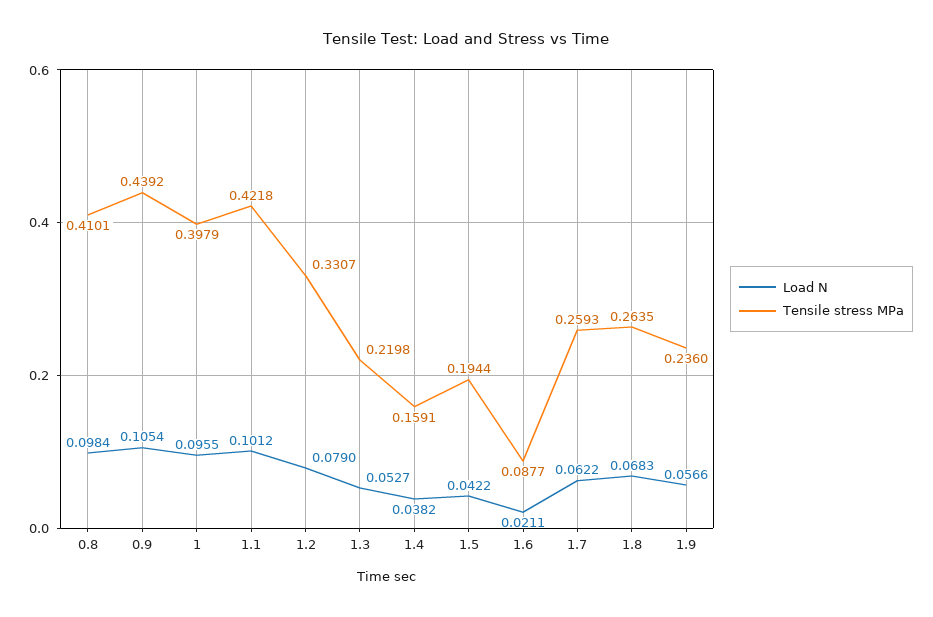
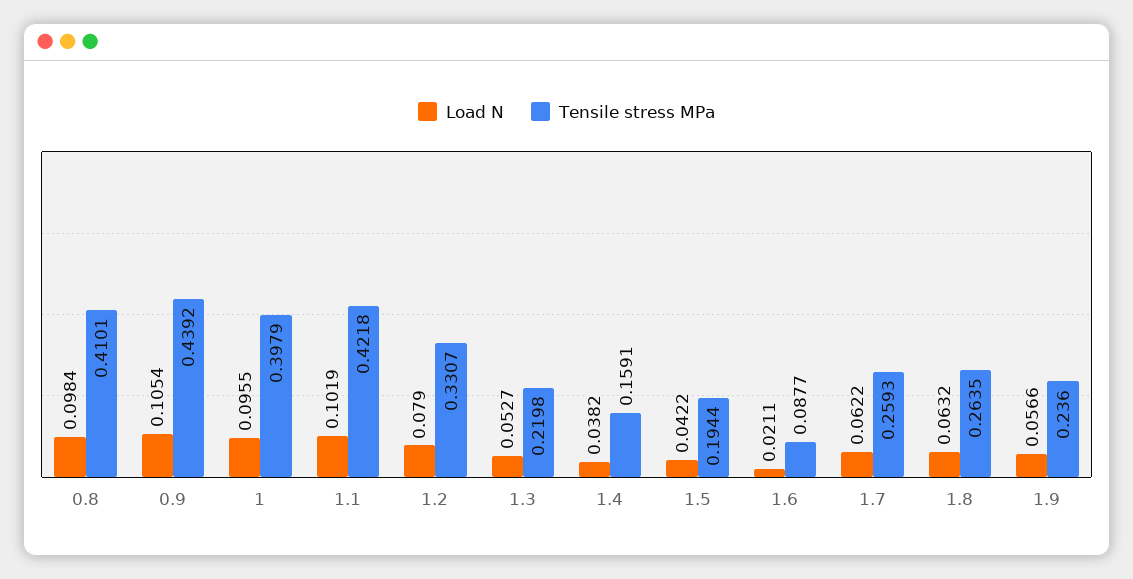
Load N, 1.1: 0.1012 -> 0.1019
Load N, 1.8: 0.0683 -> 0.0632

